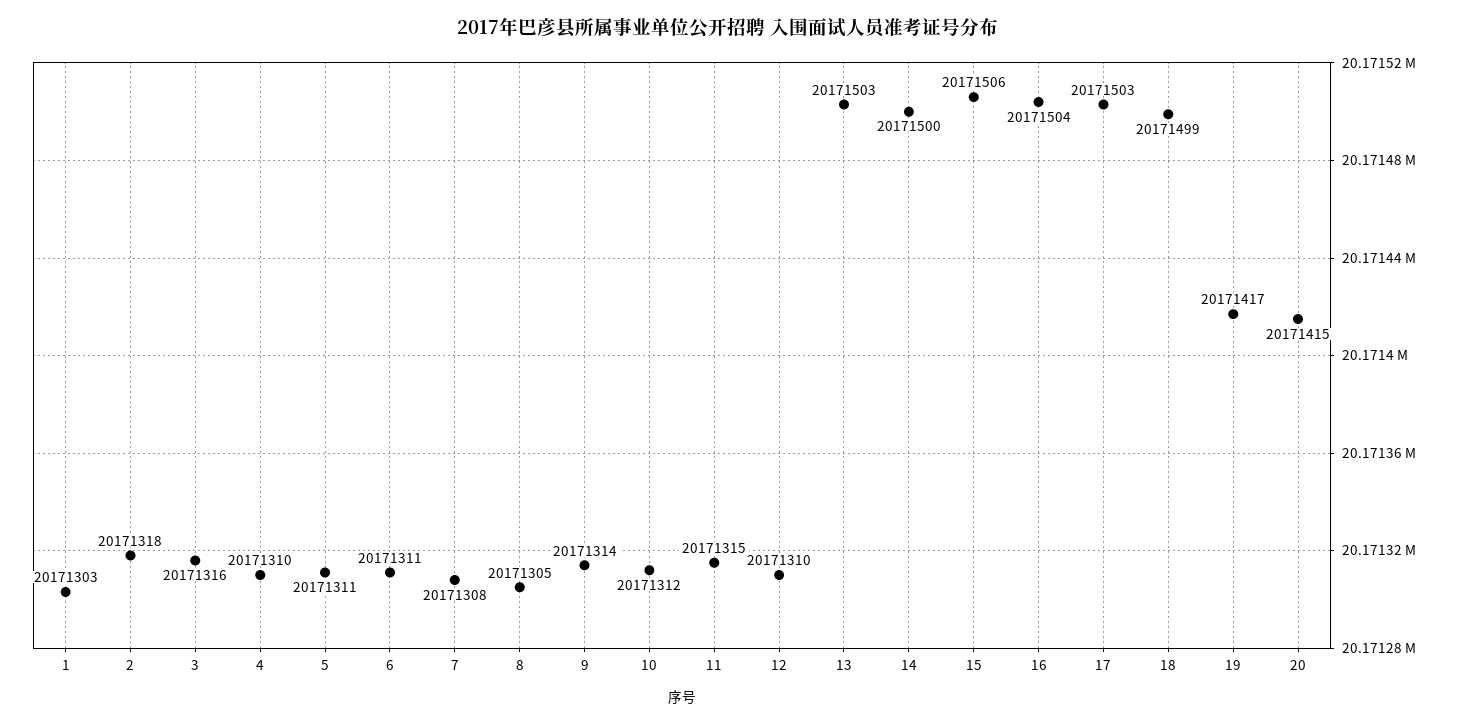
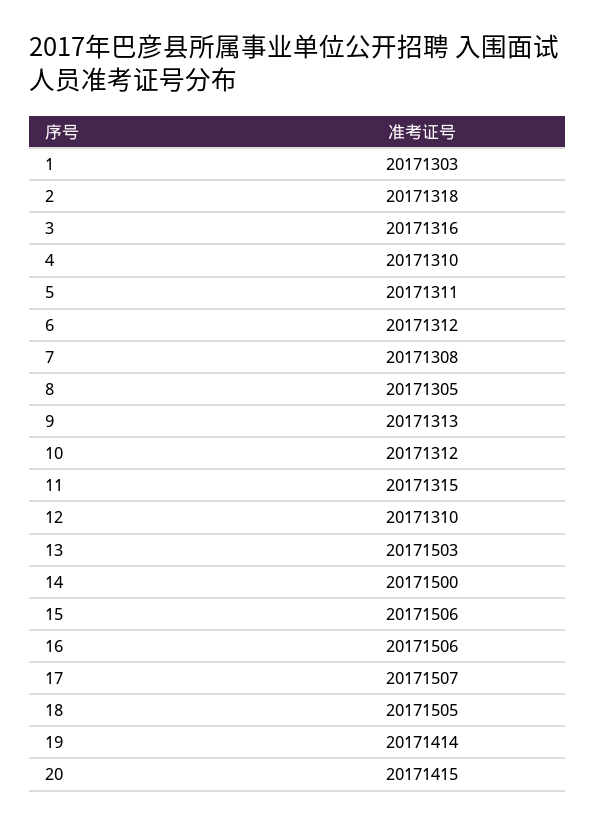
6: 20171311 -> 20171312
9: 20171314 -> 20171313
16: 20171504 -> 20171506
17: 20171503 -> 20171507
18: 20171499 -> 20171505
19: 20171417 -> 20171414

